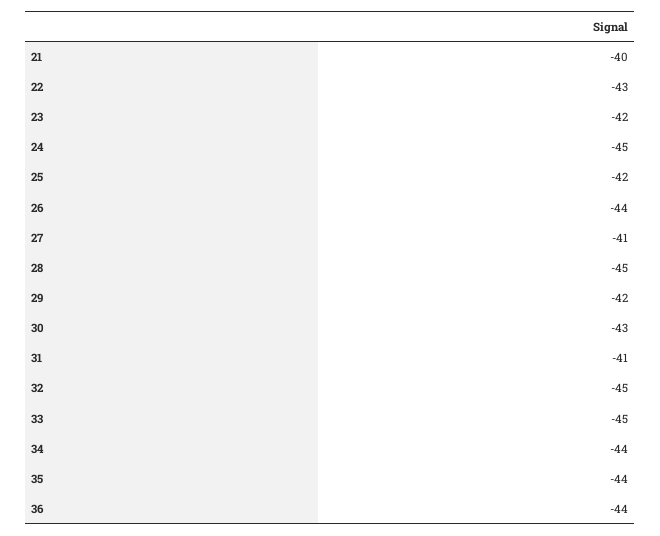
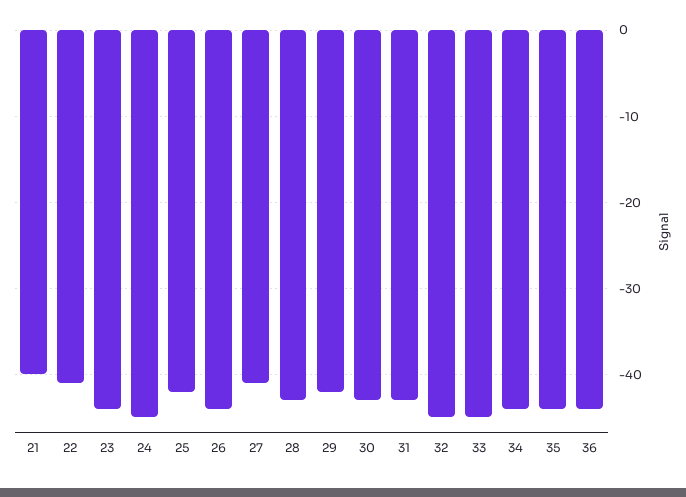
22: -43 -> -41
23: -42 -> -44
28: -45 -> -43
31: -41 -> -43

